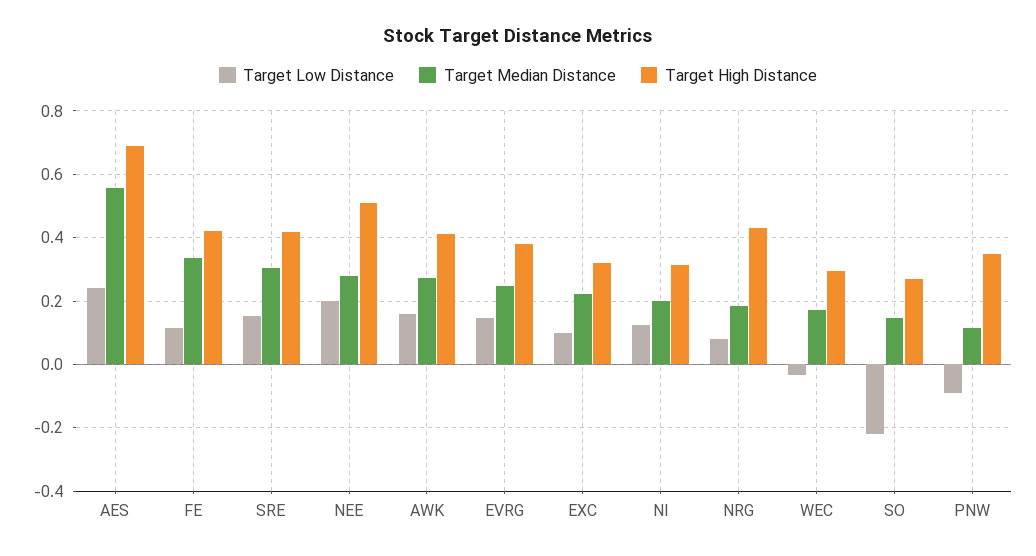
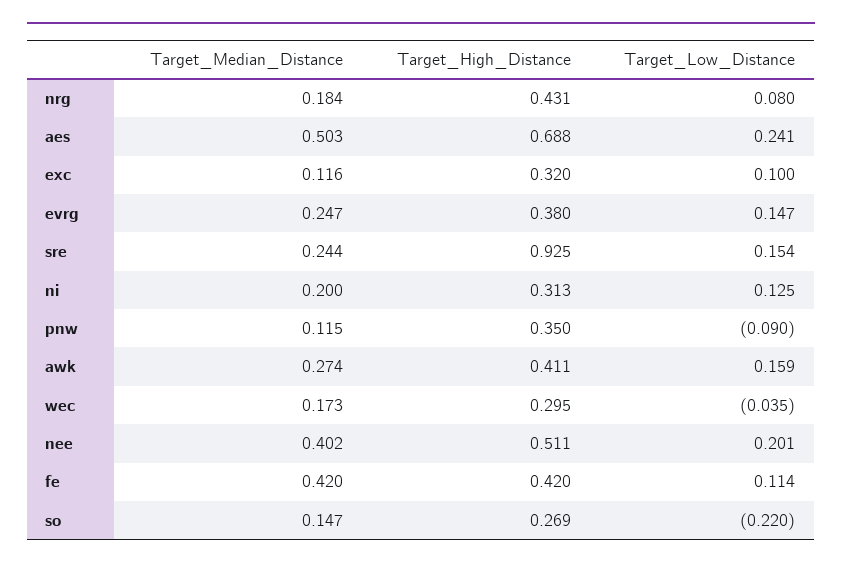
Target Median Distance, AES: 0.56 -> 0.503
Target Median Distance, FE: 0.34 -> 0.42
Target Median Distance, SRE: 0.3 -> 0.244
Target High Distance, SRE: 0.42 -> 0.925
Target Median Distance, NEE: 0.28 -> 0.402
Target Median Distance, EXC: 0.22 -> 0.116

